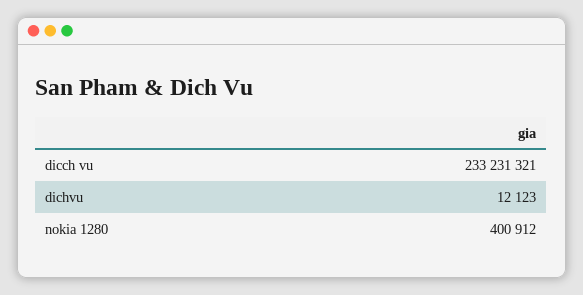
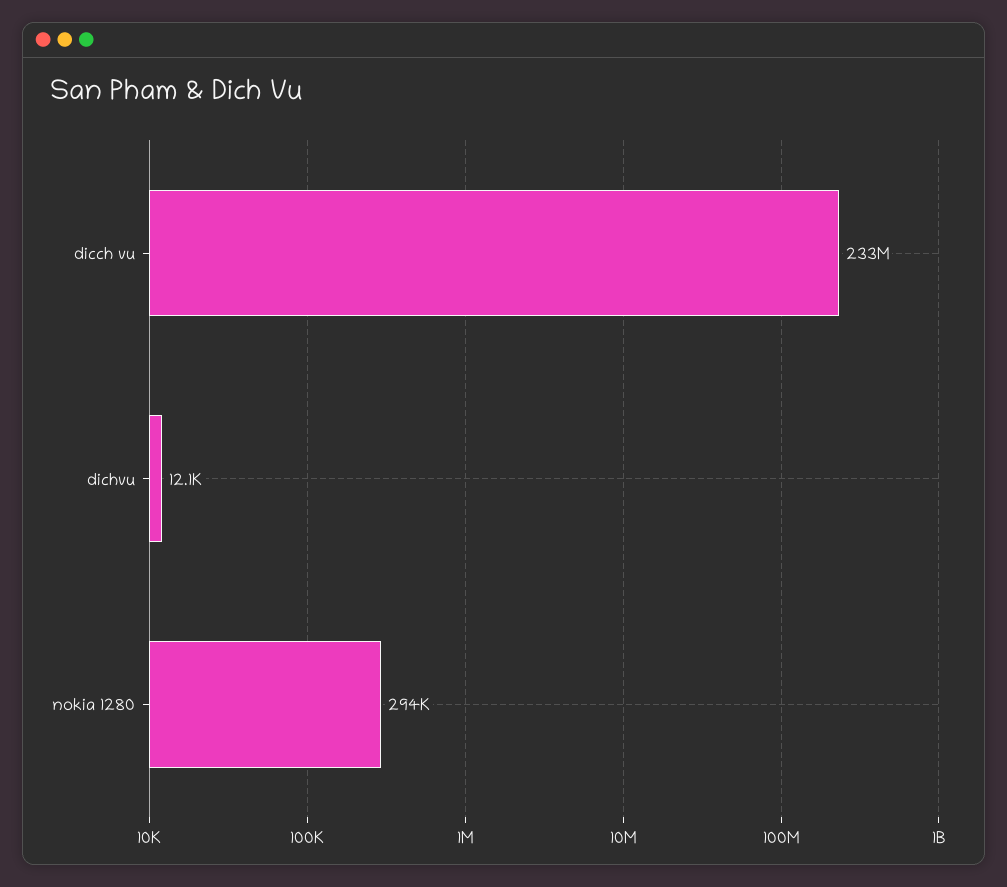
nokia 1280: 400912 -> 294000

